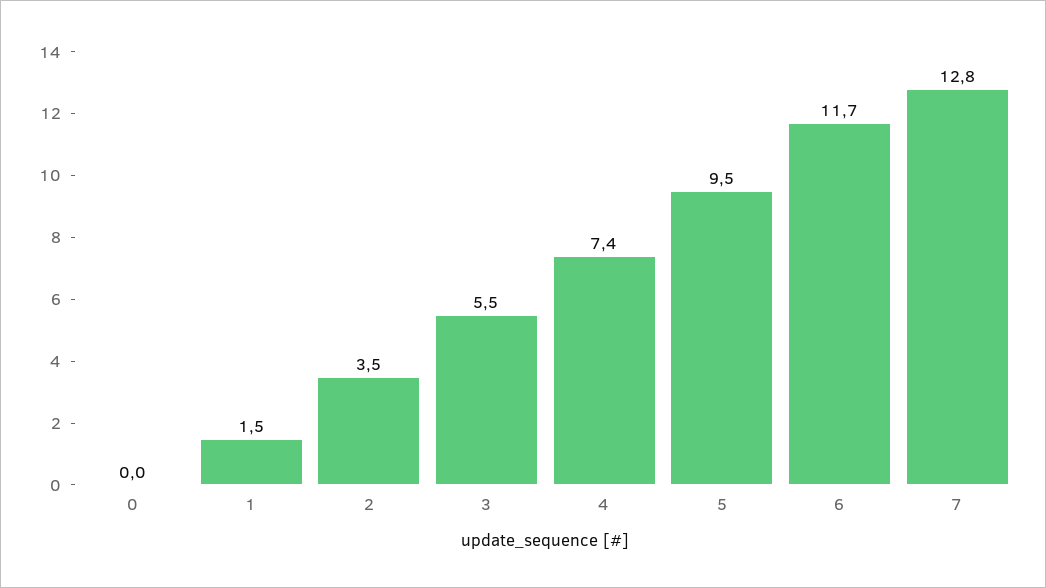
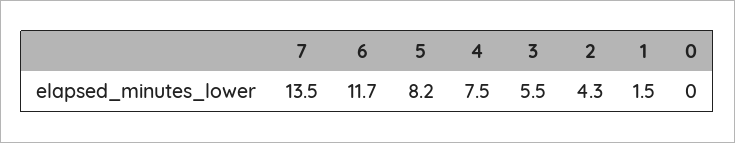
2: 3.5 -> 4.3
4: 7.4 -> 7.5
5: 9.5 -> 8.2
7: 12.8 -> 13.5

